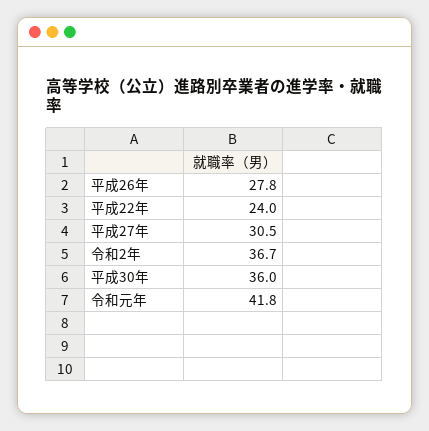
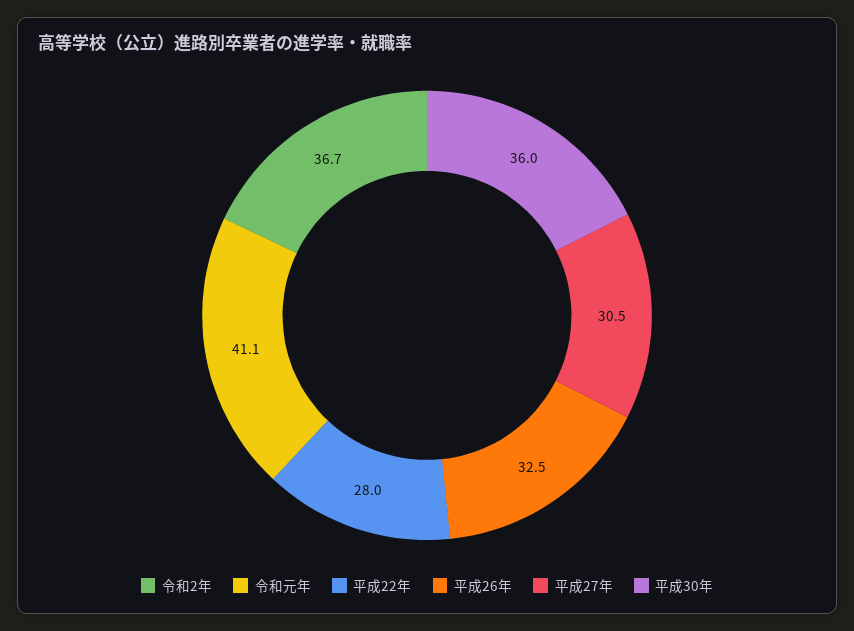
平成26年: 27.8 -> 32.5
平成22年: 24 -> 28
令和元年: 41.8 -> 41.1

